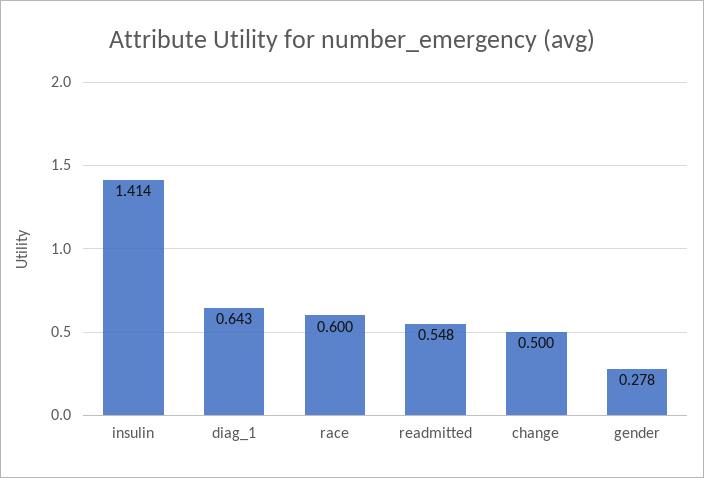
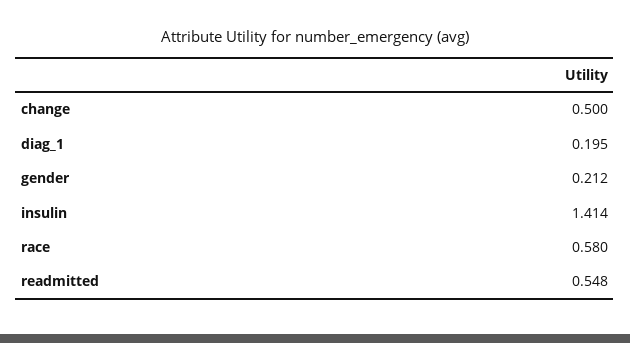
diag_1: 0.643 -> 0.195
race: 0.6 -> 0.58
gender: 0.278 -> 0.212

